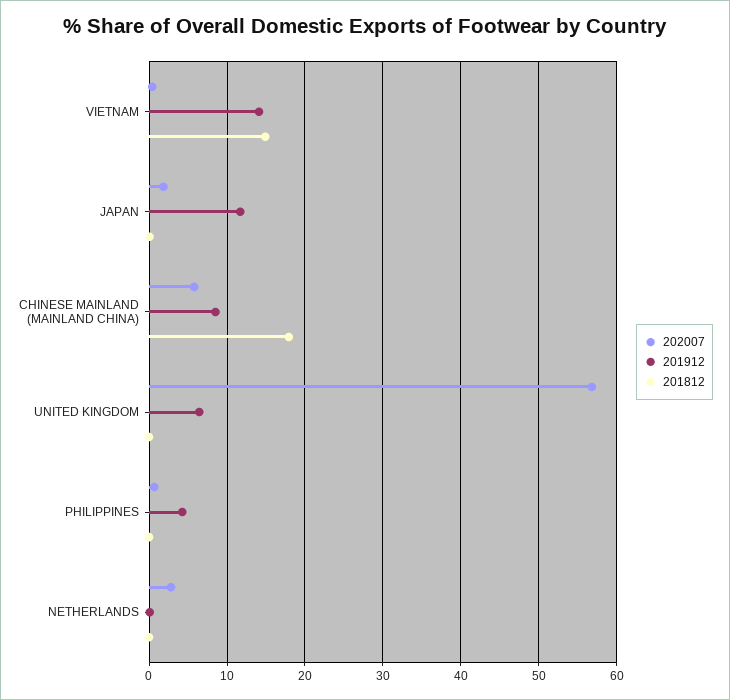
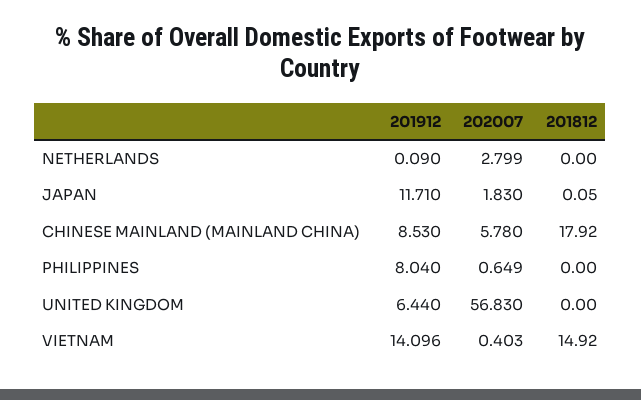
201912, PHILIPPINES: 4 -> 8.04

